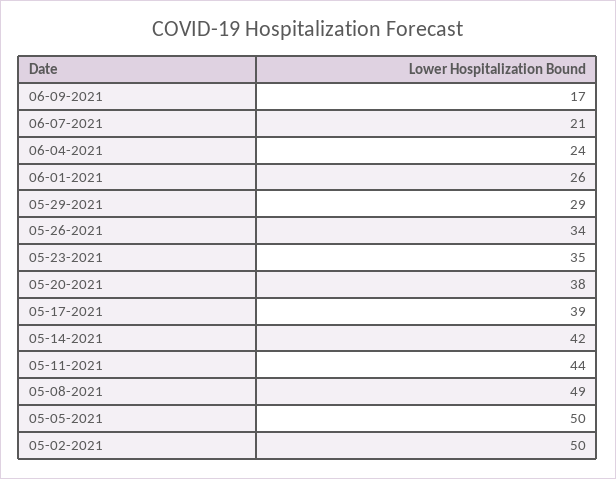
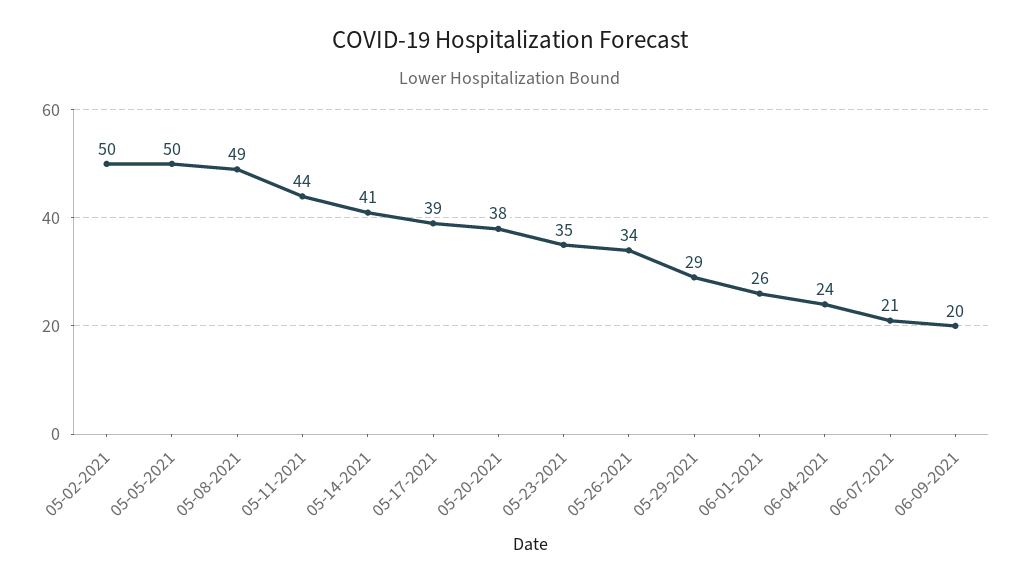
06-09-2021: 17 -> 20
05-14-2021: 42 -> 41

